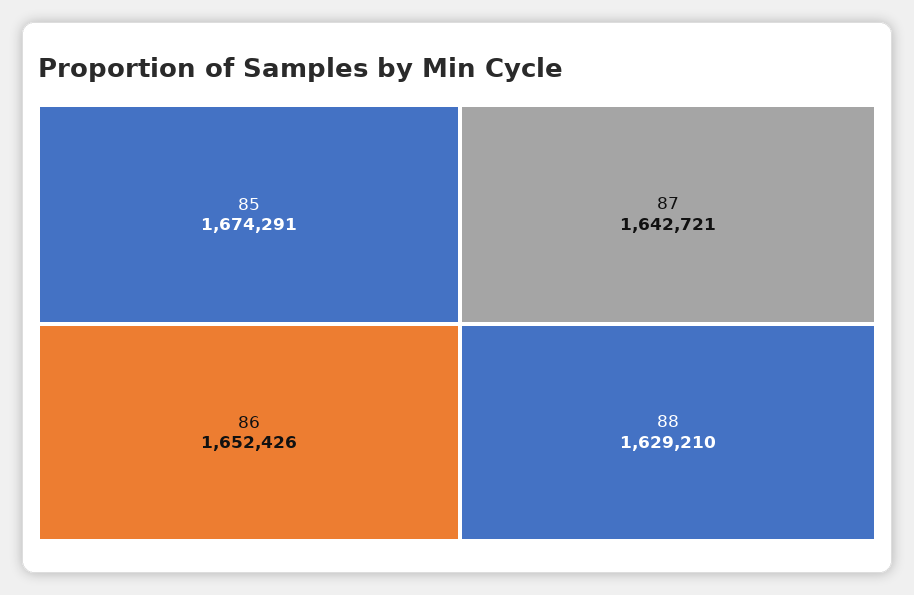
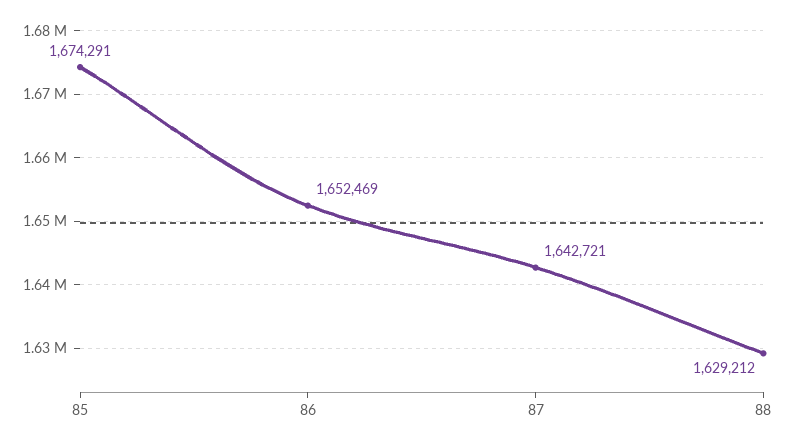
86: 1652426 -> 1652469
88: 1629210 -> 1629212

